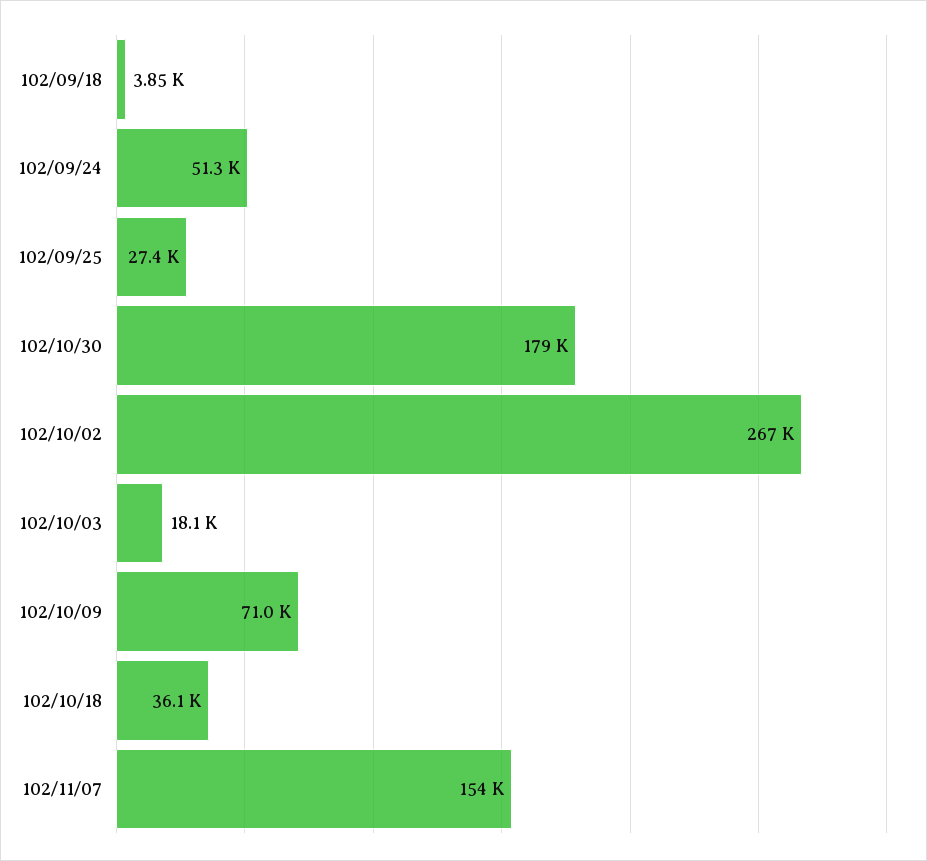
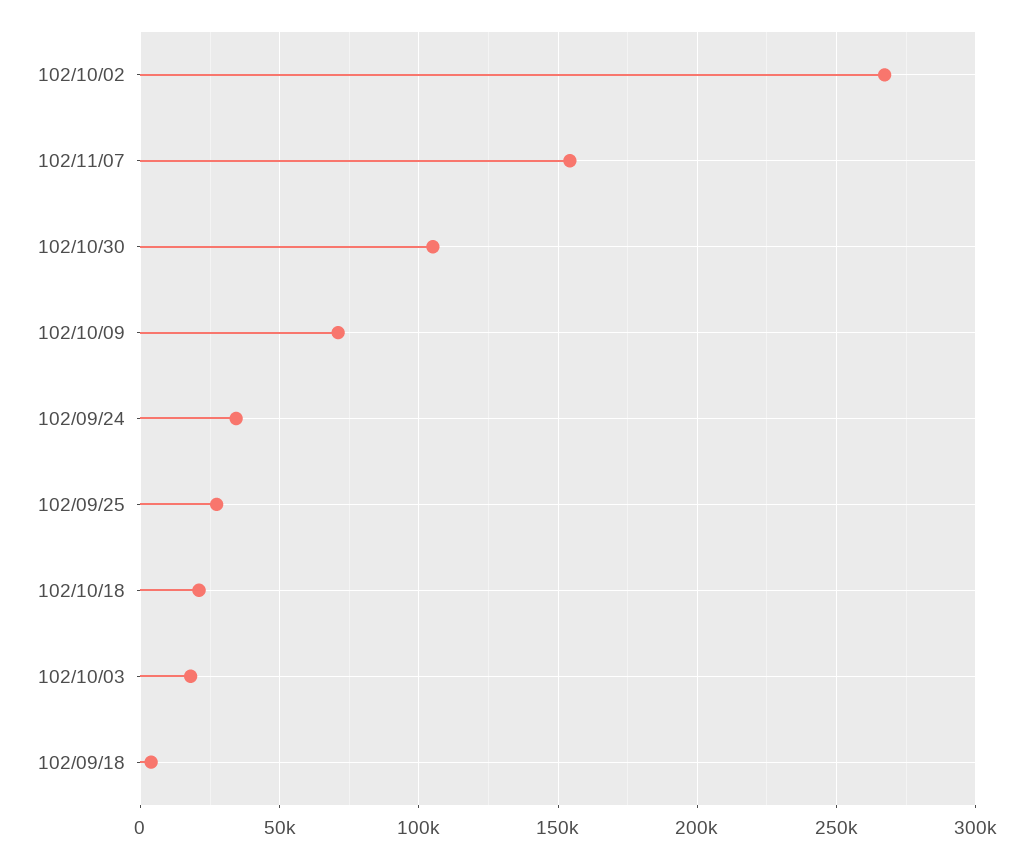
102/09/24: 51300 -> 35000
102/10/30: 179000 -> 105000
102/10/18: 36100 -> 20000

